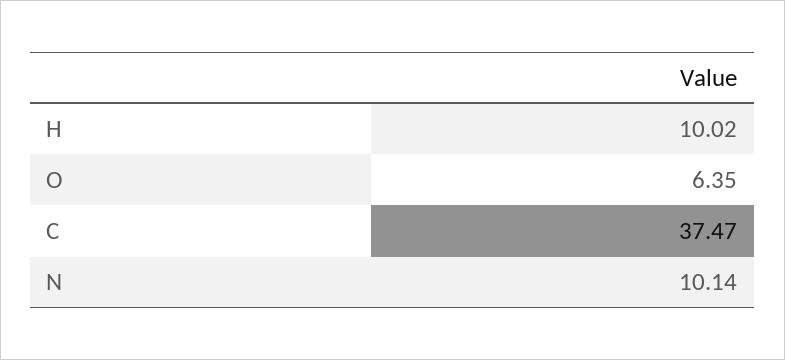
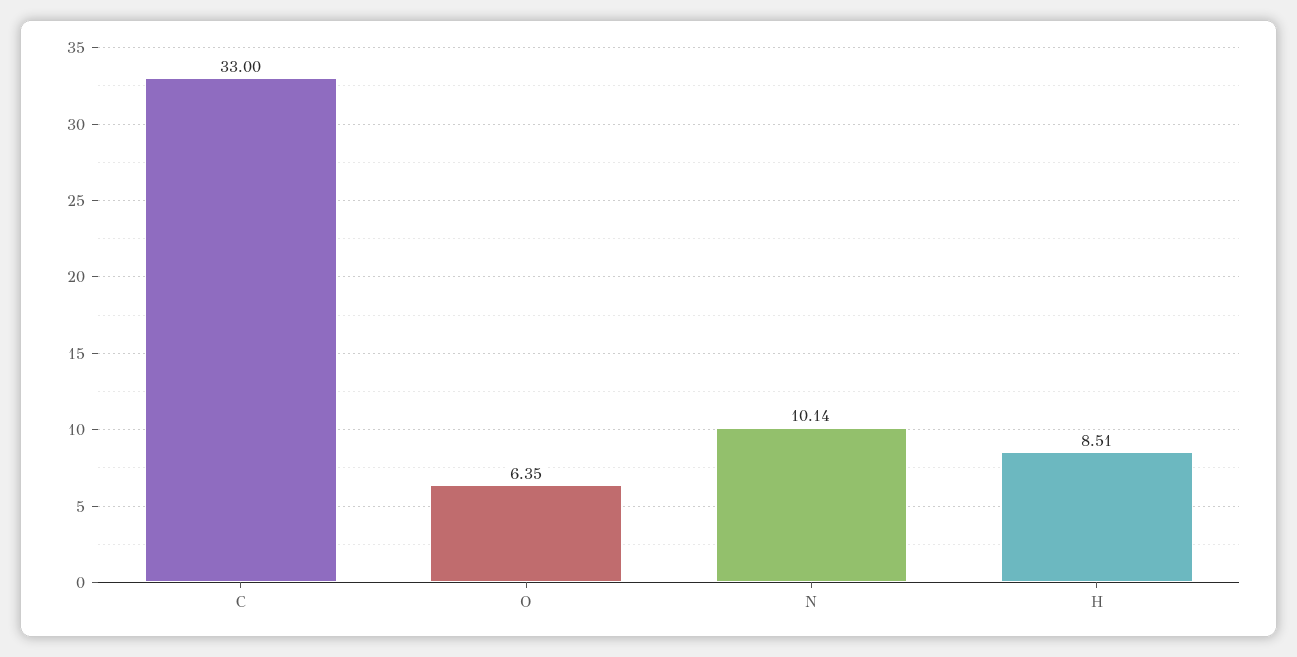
H: 10.02 -> 8.51
C: 37.47 -> 33

